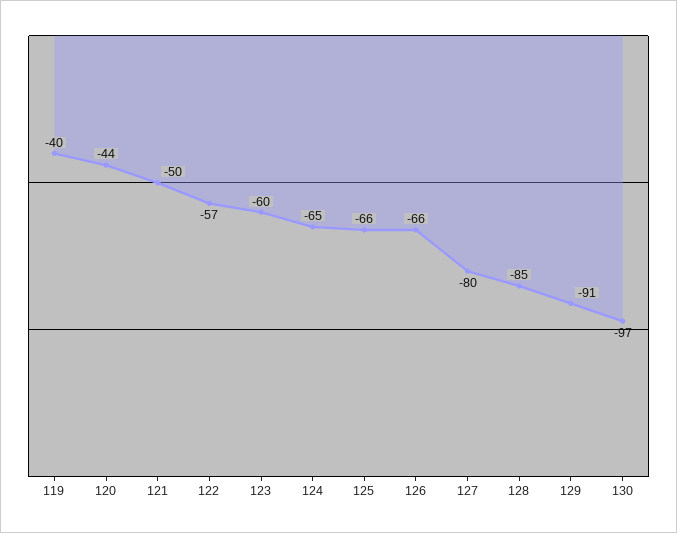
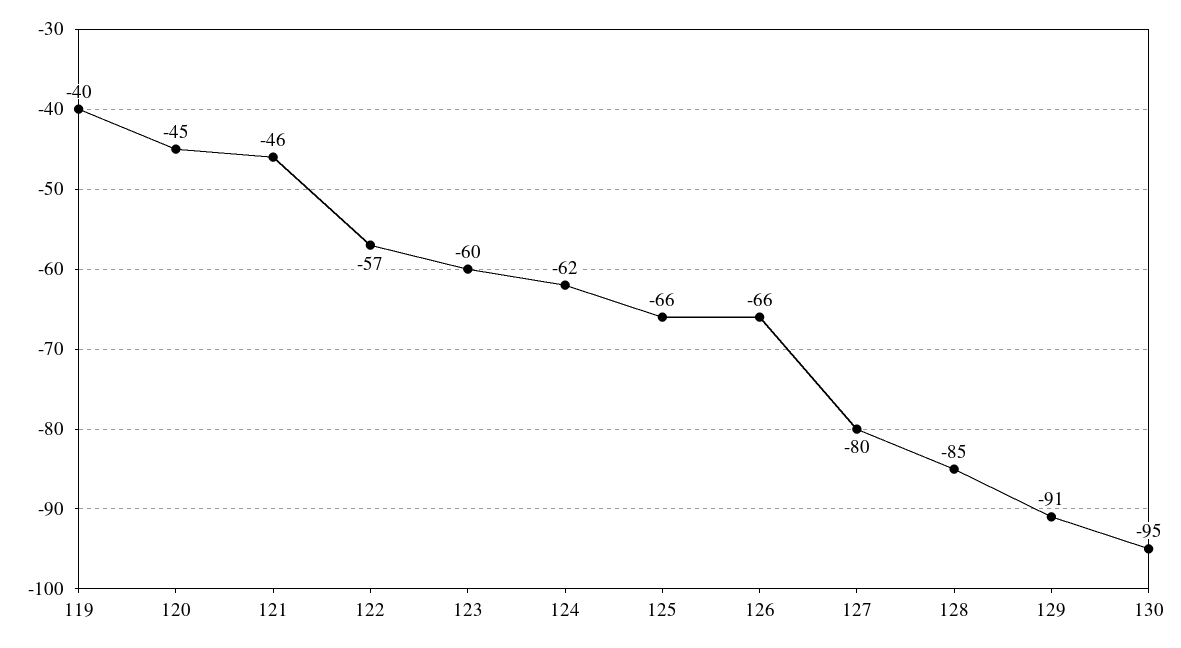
120: -44 -> -45
121: -50 -> -46
124: -65 -> -62
130: -97 -> -95

